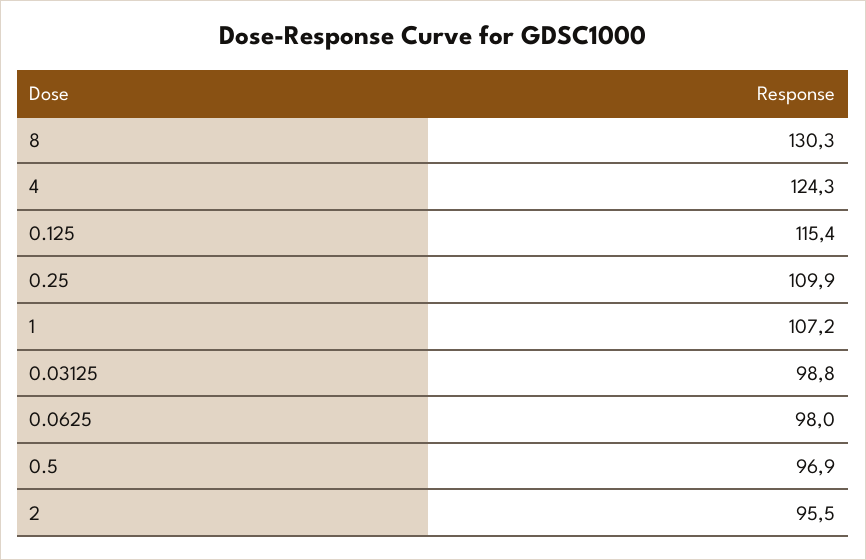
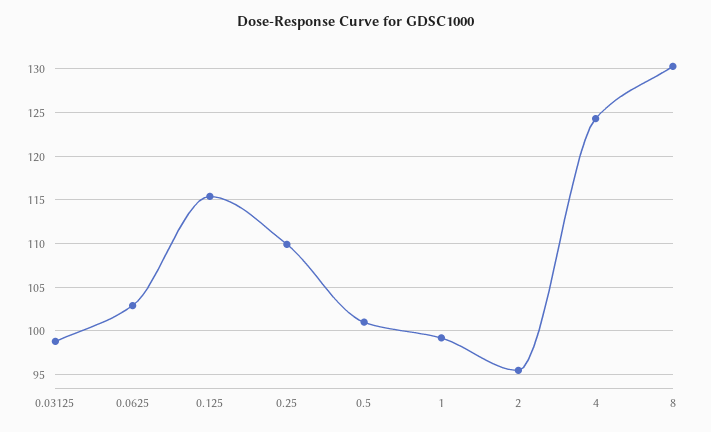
1: 107.2 -> 99
0.0625: 98 -> 103
0.5: 96.9 -> 101

